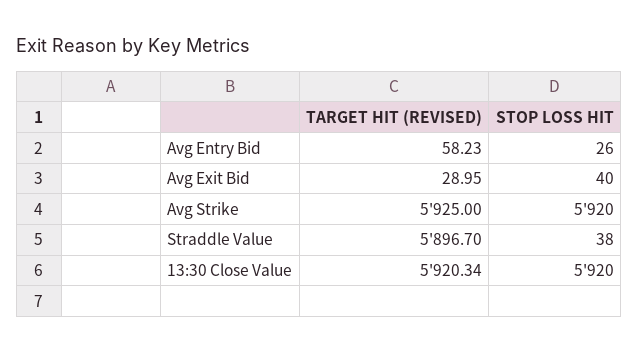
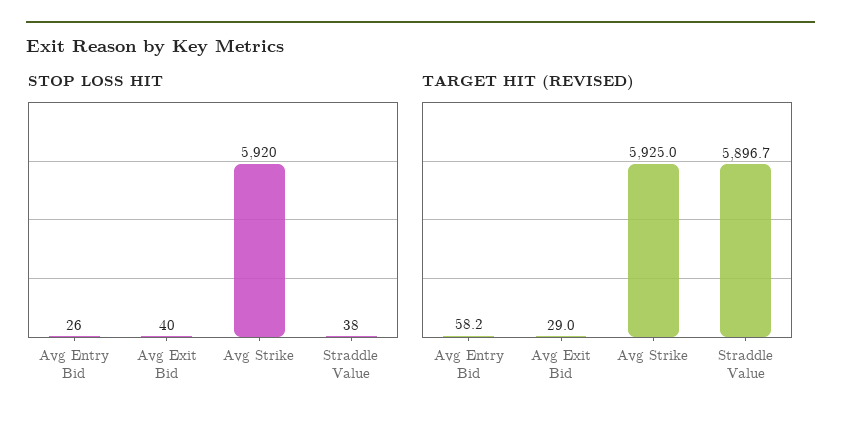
TARGET HIT (REVISED), 13:30 Close Value: 5920.34 -> none
STOP LOSS HIT, 13:30 Close Value: 5920 -> none

